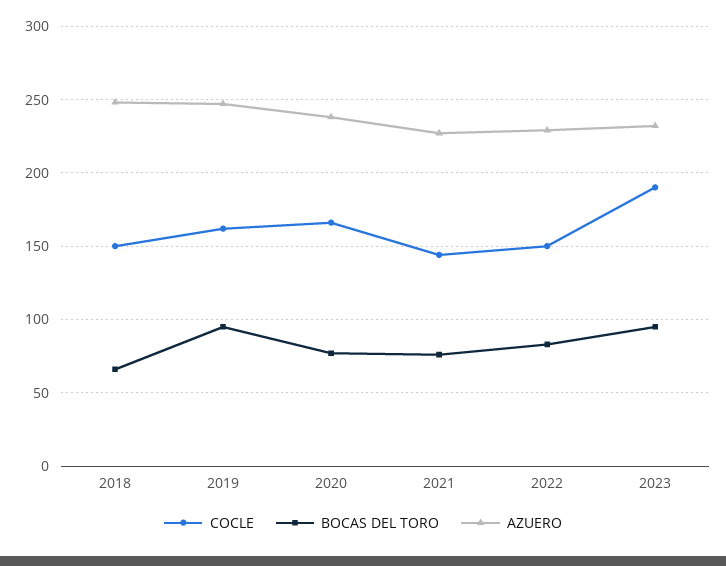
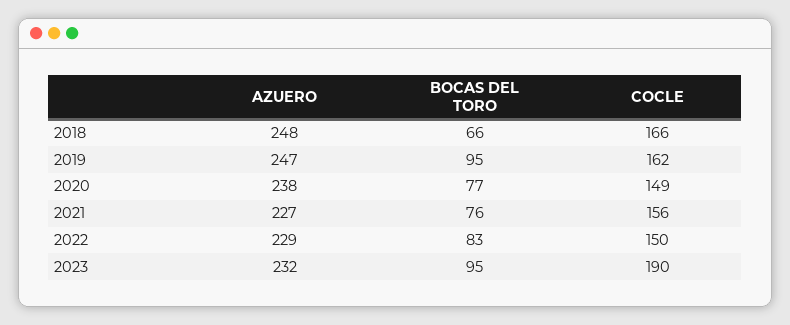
COCLE, 2018: 150 -> 166
COCLE, 2020: 165 -> 149
COCLE, 2021: 145 -> 156

